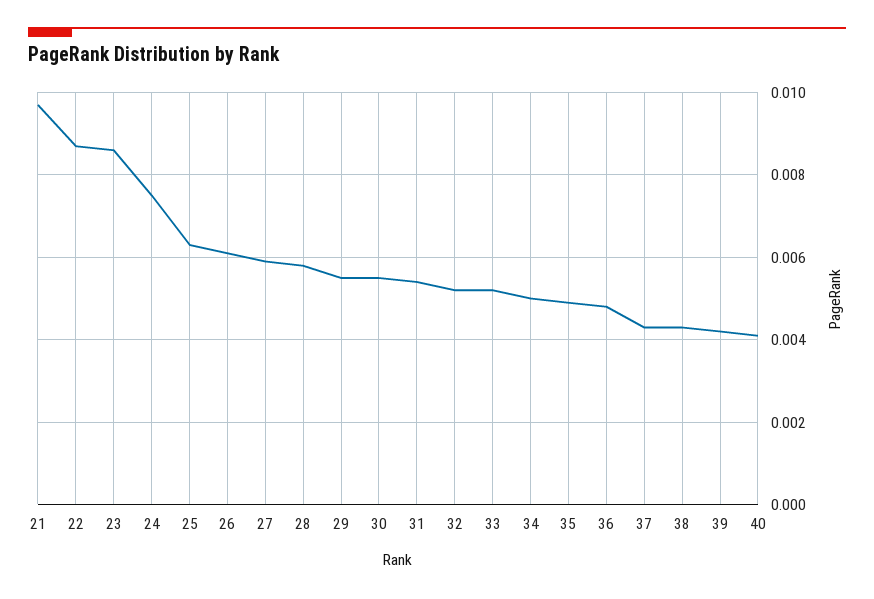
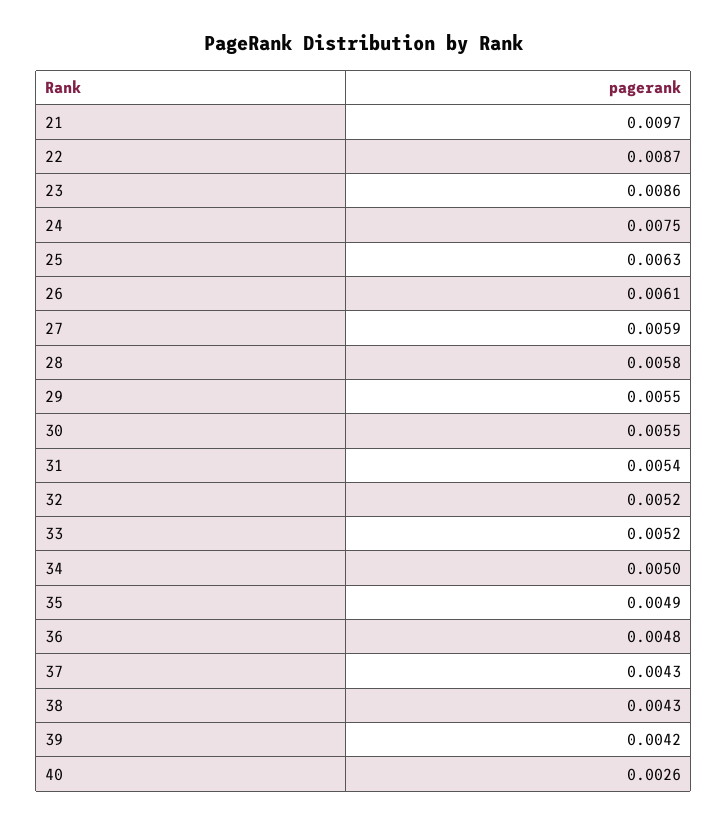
40: 0.004 -> 0.0026

